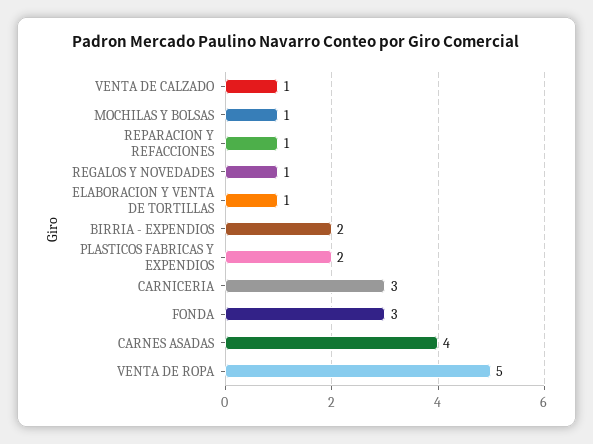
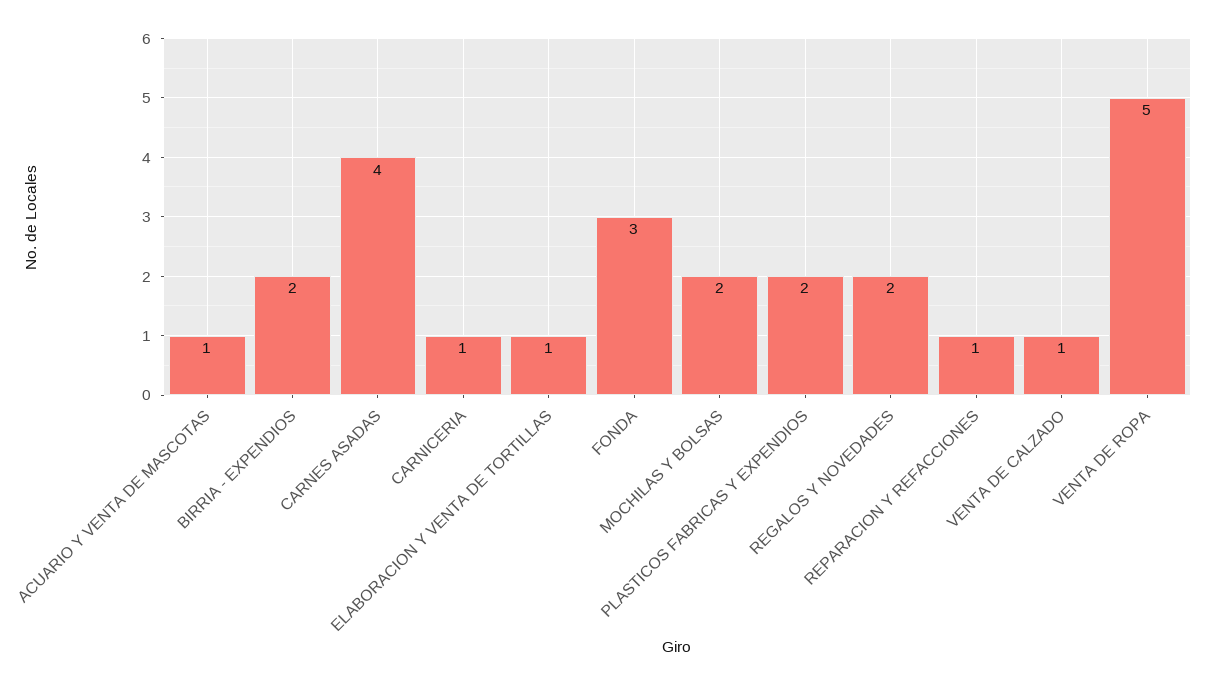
MOCHILAS Y BOLSAS: 1 -> 2
REGALOS Y NOVEDADES: 1 -> 2
CARNICERIA: 3 -> 1
ACUARIO Y VENTA DE MASCOTAS: none -> 1

